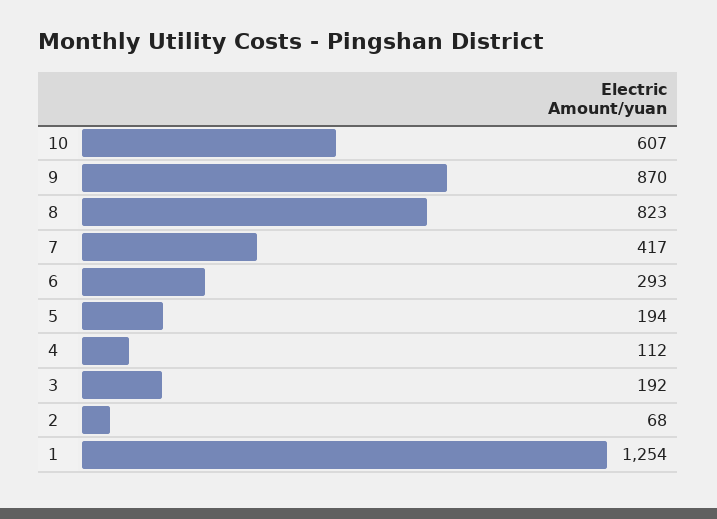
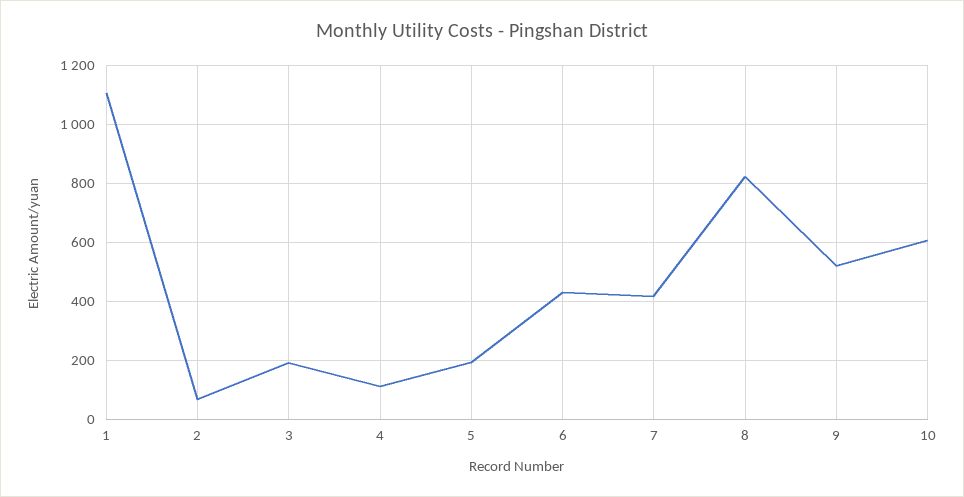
9: 870 -> 525
6: 293 -> 425
1: 1254 -> 1100

